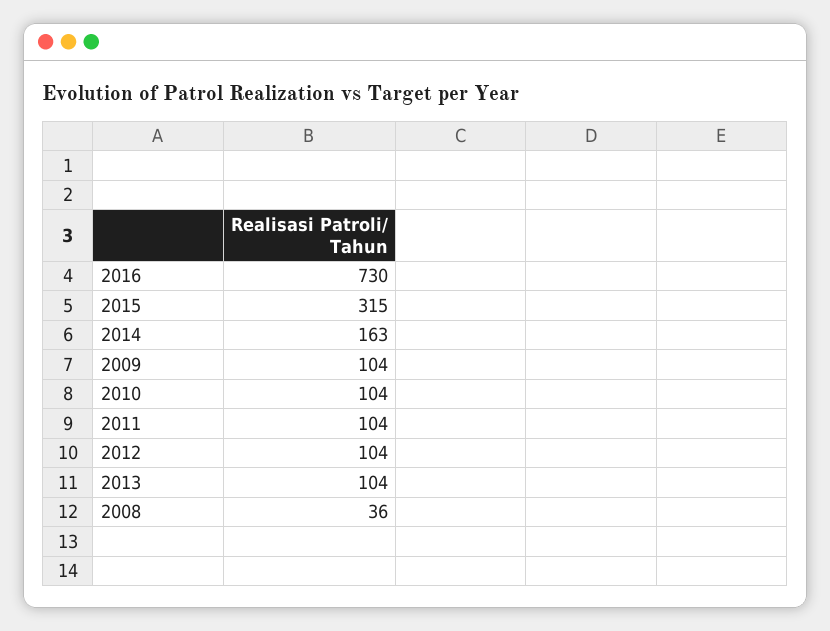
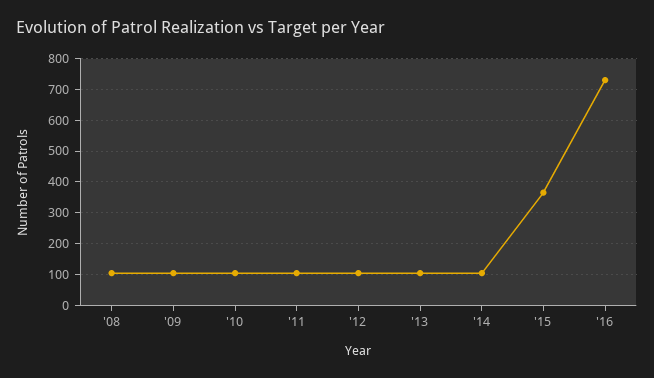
2015: 315 -> 360
2014: 163 -> 100
2008: 36 -> 100

